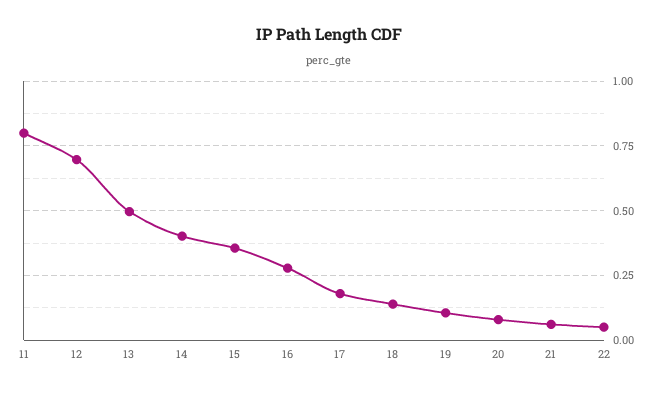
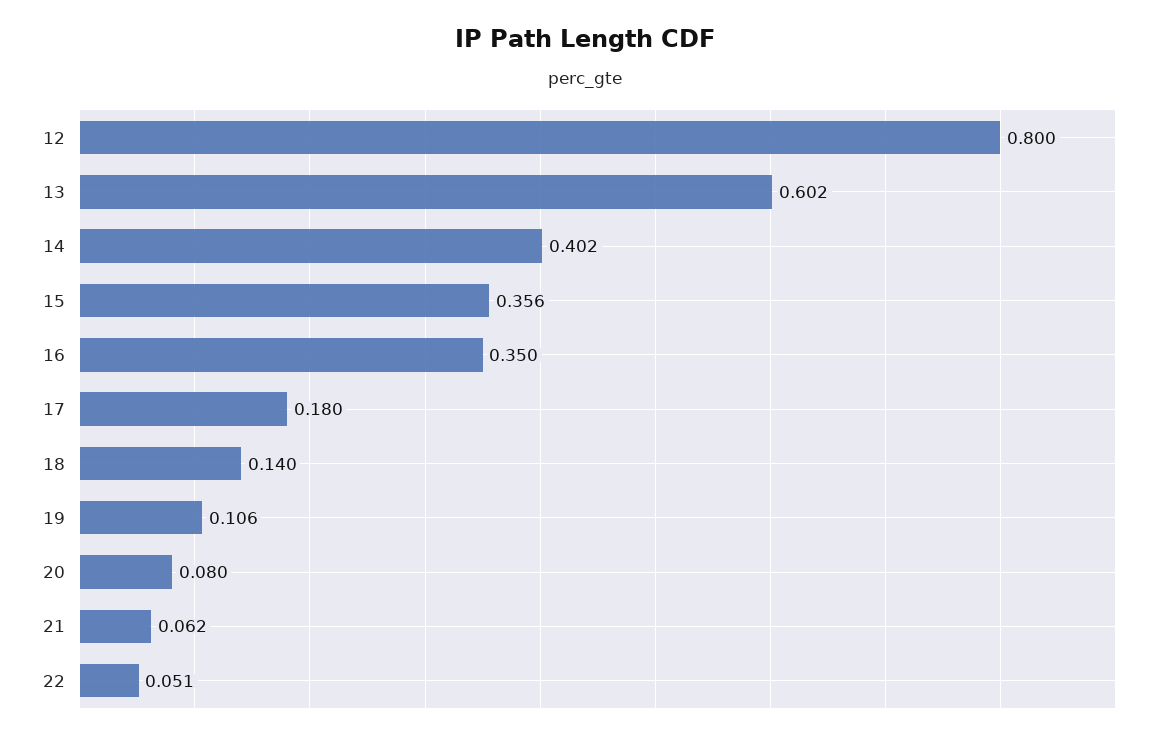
11: 0.8 -> none
12: 0.7 -> 0.8
13: 0.5 -> 0.602
16: 0.275 -> 0.35

